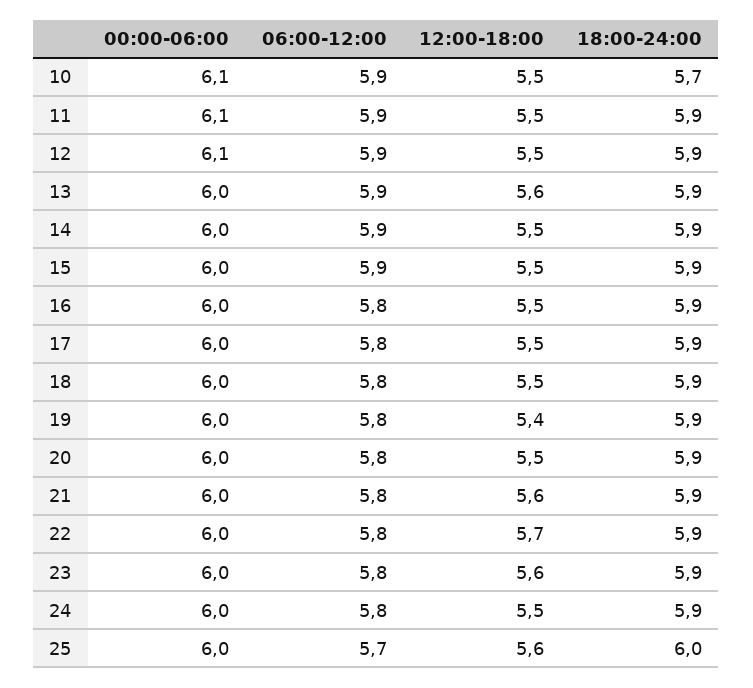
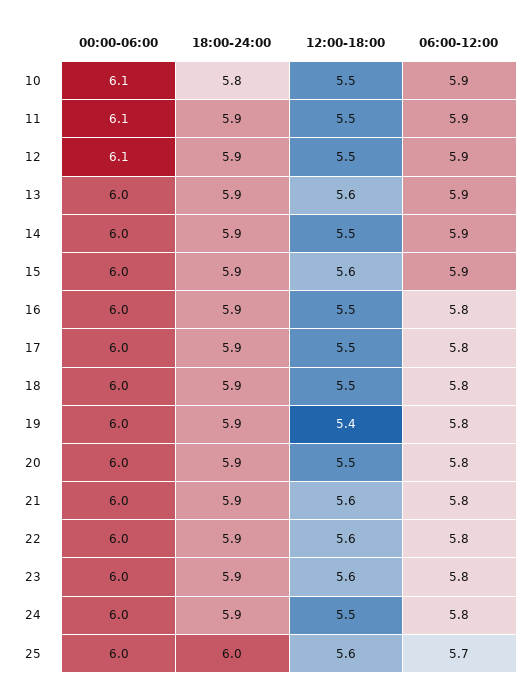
18:00-24:00, 10: 5.7 -> 5.8
12:00-18:00, 15: 5.5 -> 5.6
12:00-18:00, 22: 5.7 -> 5.6

